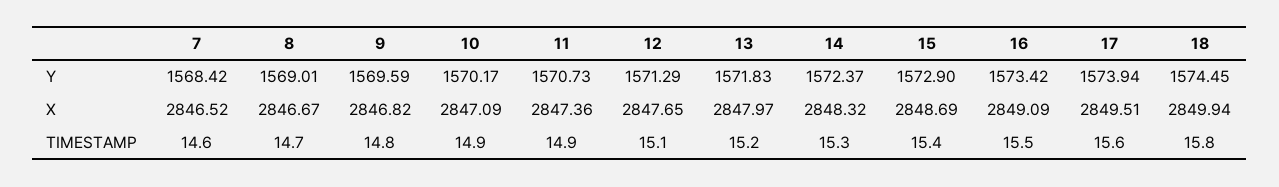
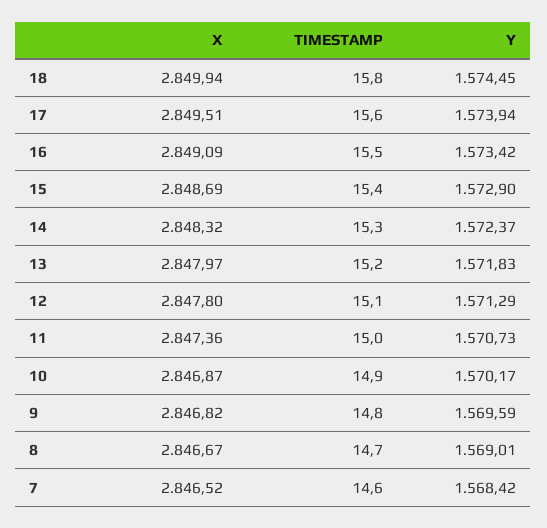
10, X: 2847.09 -> 2846.87
12, X: 2847.65 -> 2847.8
11, TIMESTAMP: 14.9 -> 15

